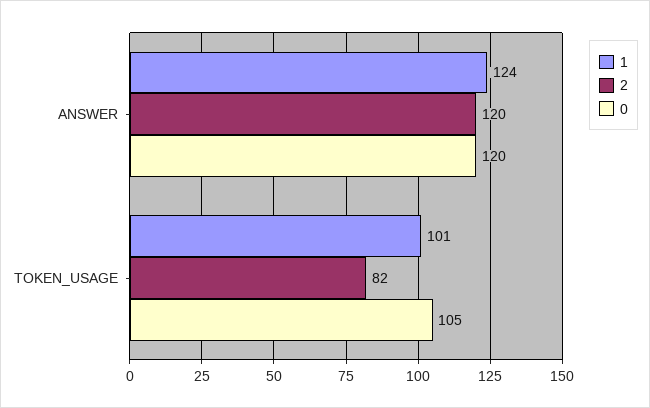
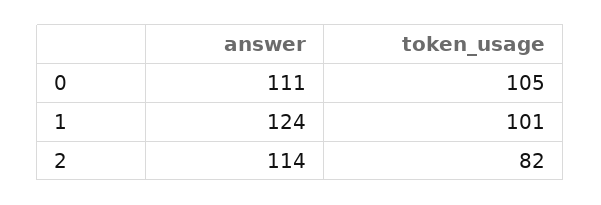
2, ANSWER: 120 -> 114
0, ANSWER: 120 -> 111

